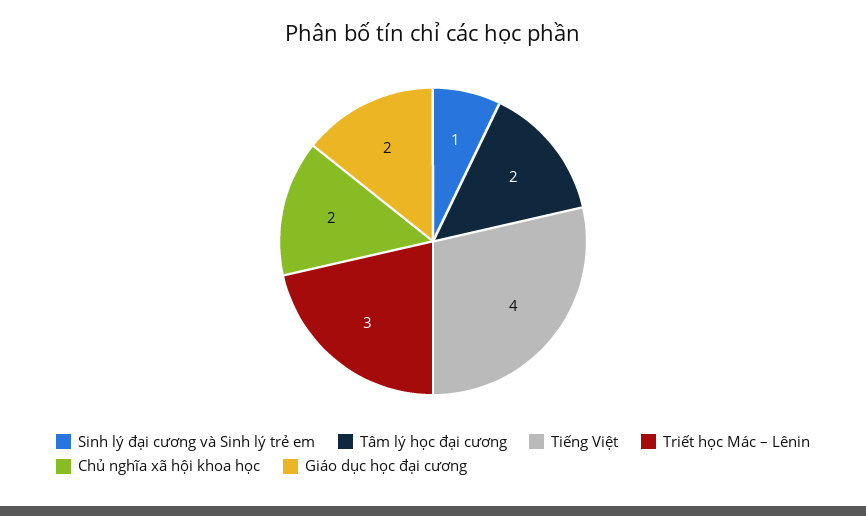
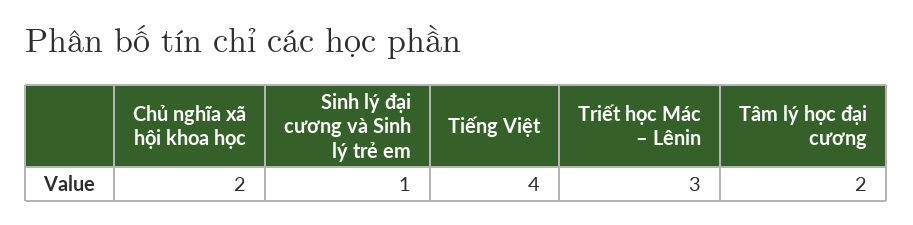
Giáo dục học đại cương: 2 -> none

